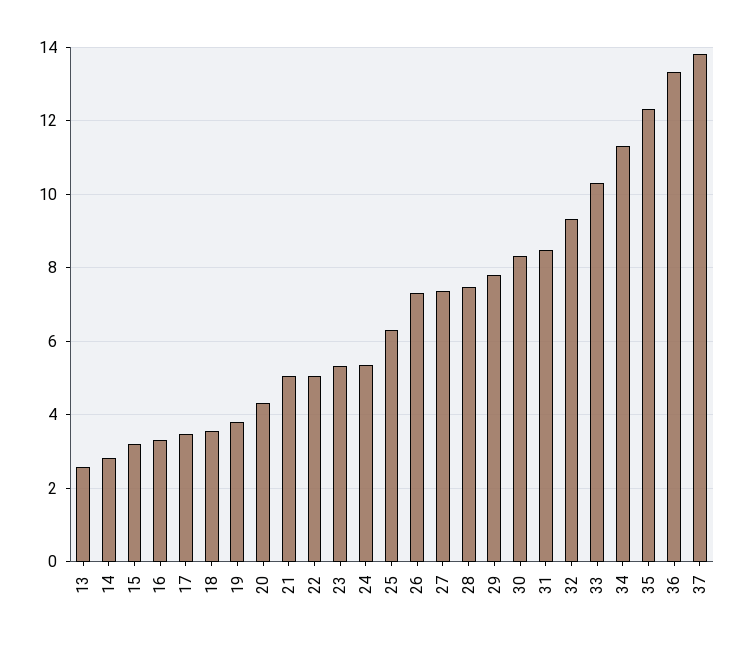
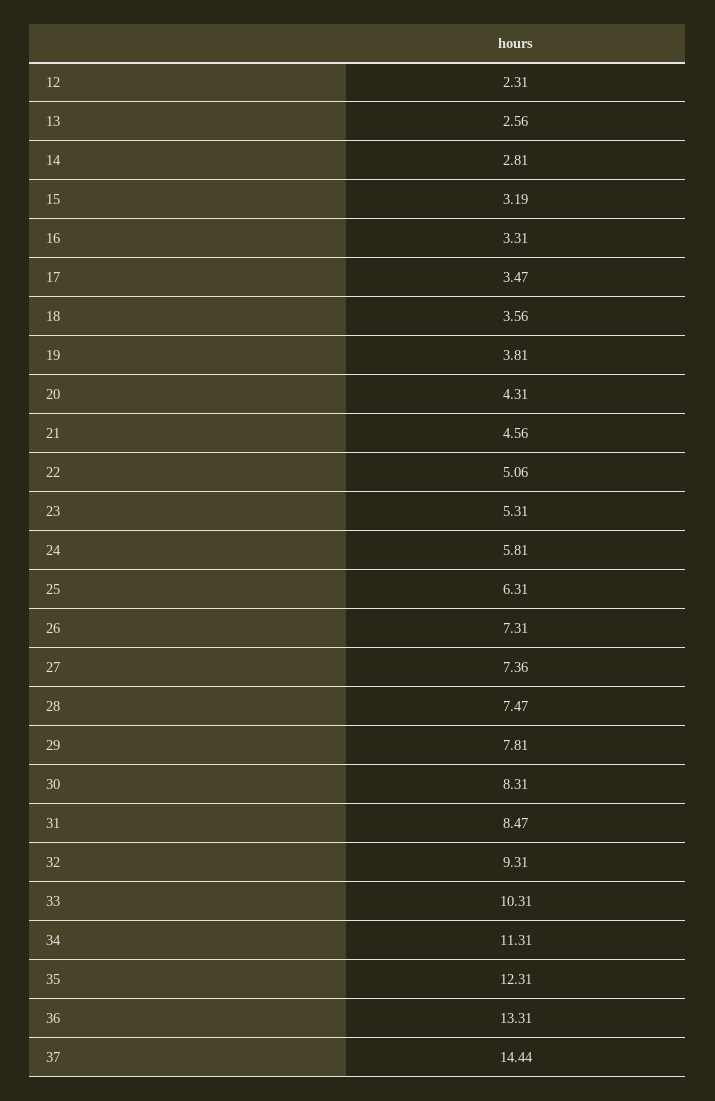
21: 5 -> 4.56
24: 5.4 -> 5.81
37: 13.8 -> 14.44
12: none -> 2.31

